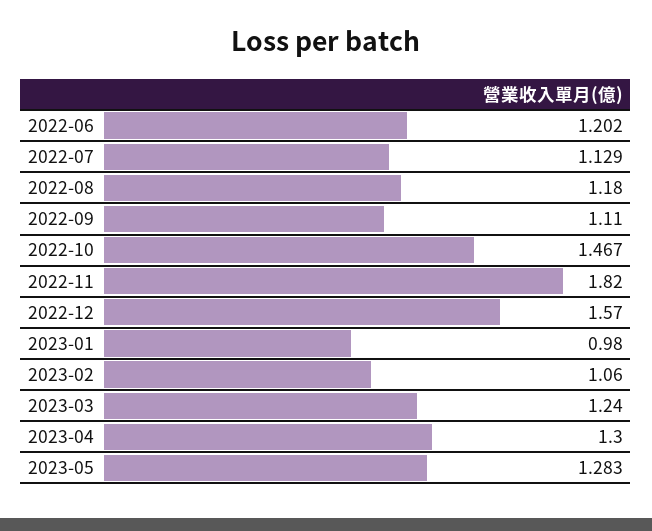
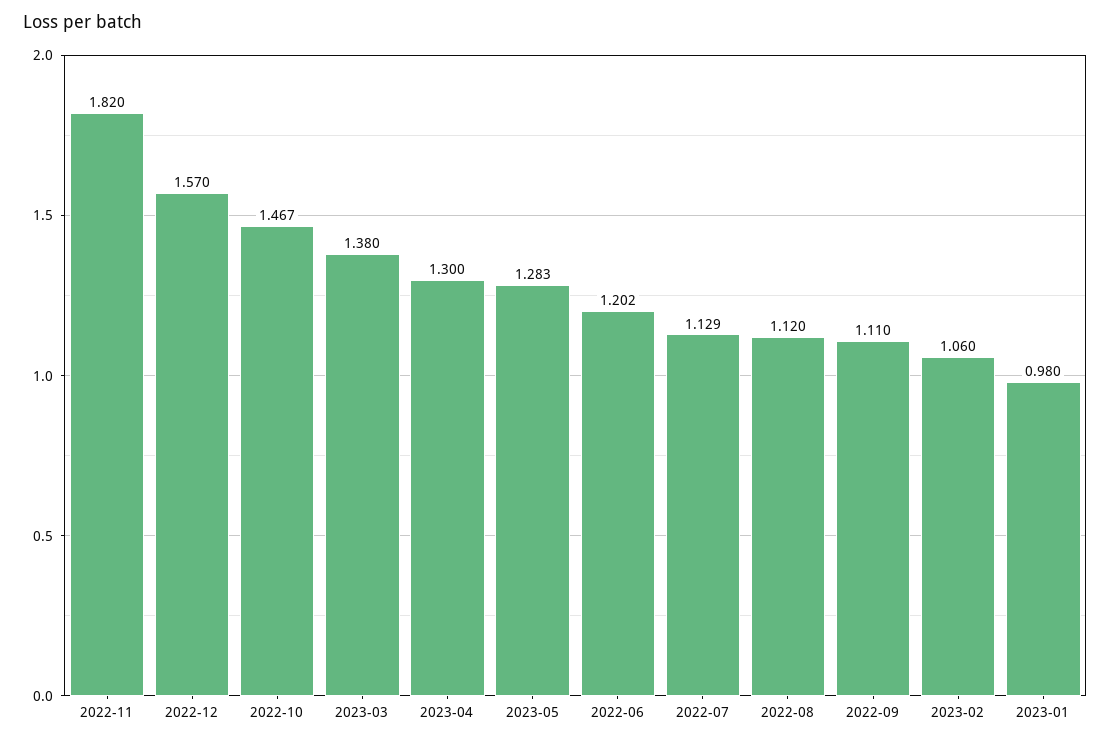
2022-08: 1.18 -> 1.12
2023-03: 1.24 -> 1.38

